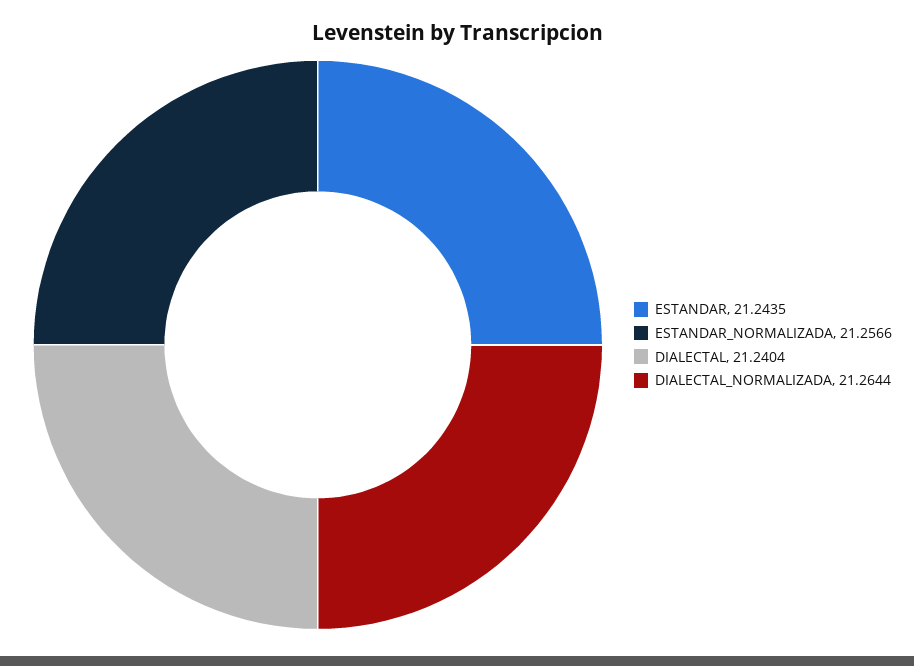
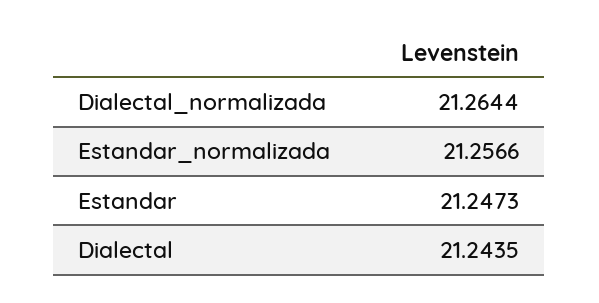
ESTANDAR: 21.2435 -> 21.2473
DIALECTAL: 21.2404 -> 21.2435

